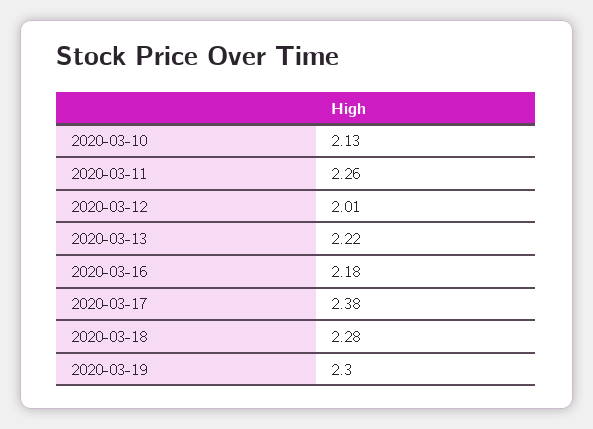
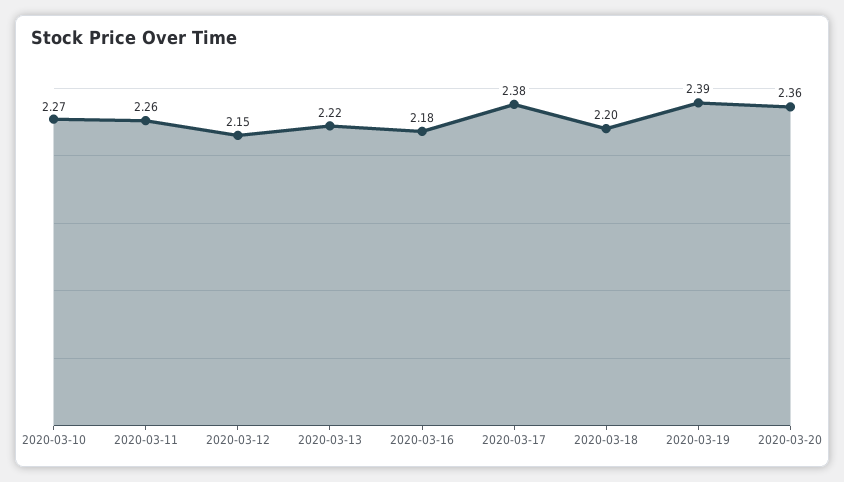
2020-03-10: 2.13 -> 2.27
2020-03-12: 2.01 -> 2.15
2020-03-18: 2.28 -> 2.2
2020-03-19: 2.3 -> 2.39
2020-03-20: none -> 2.36

